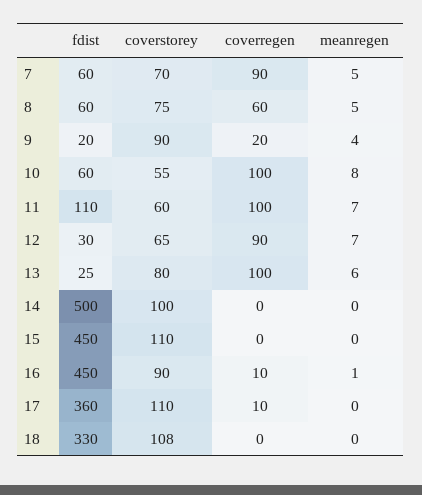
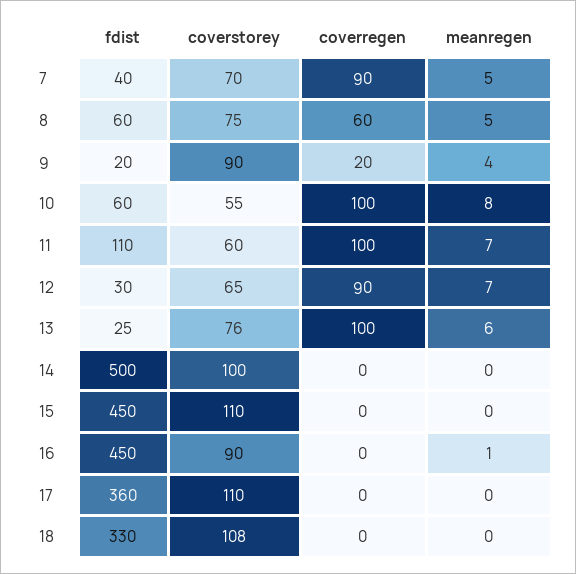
fdist, 7: 60 -> 40
coverstorey, 13: 80 -> 76
coverregen, 16: 10 -> 0
coverregen, 17: 10 -> 0

